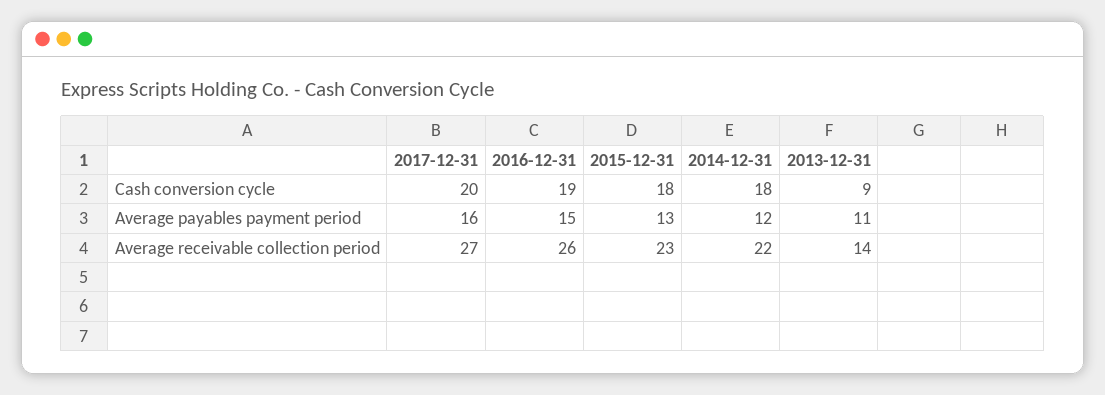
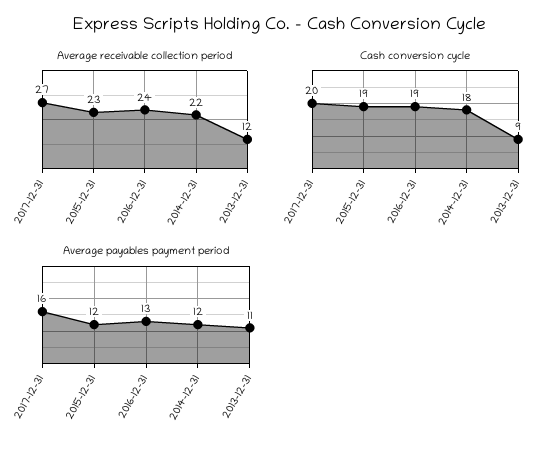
Cash conversion cycle, 2015-12-31: 18 -> 19
Average payables payment period, 2016-12-31: 15 -> 13
Average payables payment period, 2015-12-31: 13 -> 12
Average receivable collection period, 2016-12-31: 26 -> 24
Average receivable collection period, 2013-12-31: 14 -> 12

